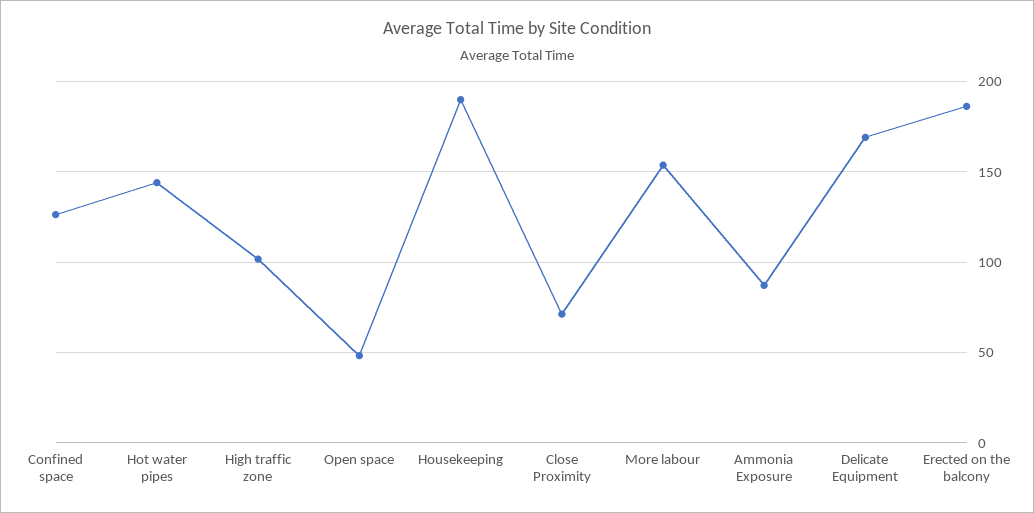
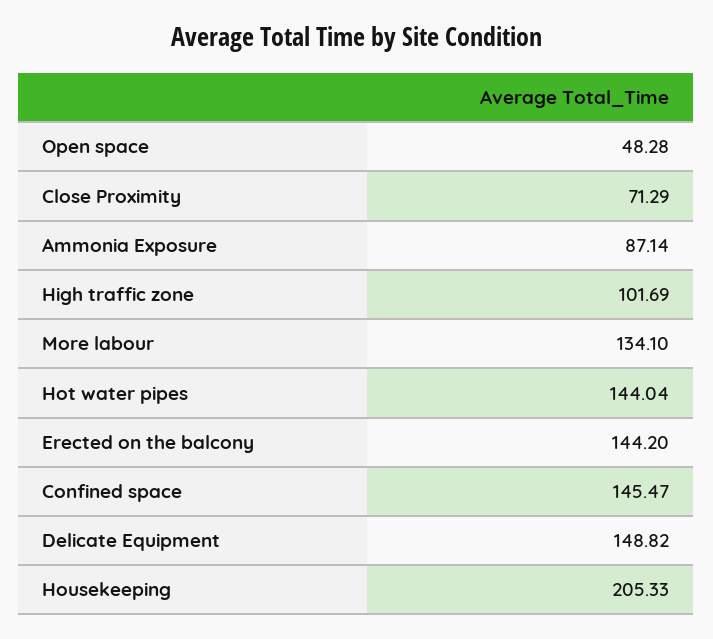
Confined space: 125 -> 145.47
Housekeeping: 190 -> 205.33
More labour: 155 -> 134.1
Delicate Equipment: 170 -> 148.82
Erected on the balcony: 185 -> 144.2

